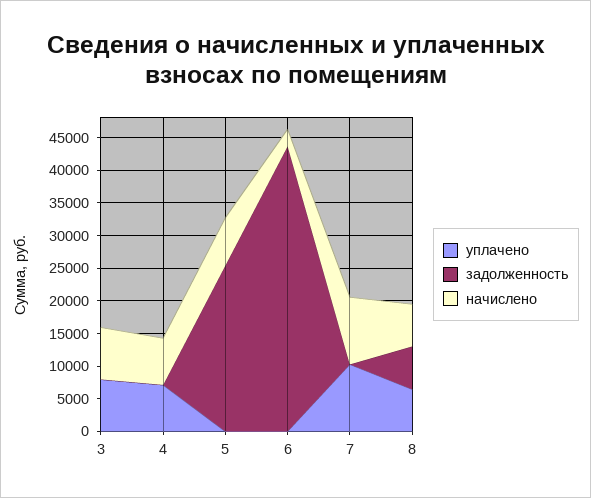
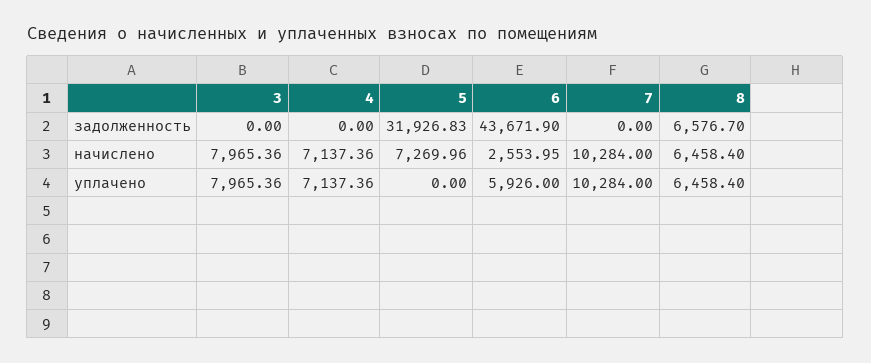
задолженность, 5: 25000 -> 31926.83
уплачено, 6: 0 -> 5926

